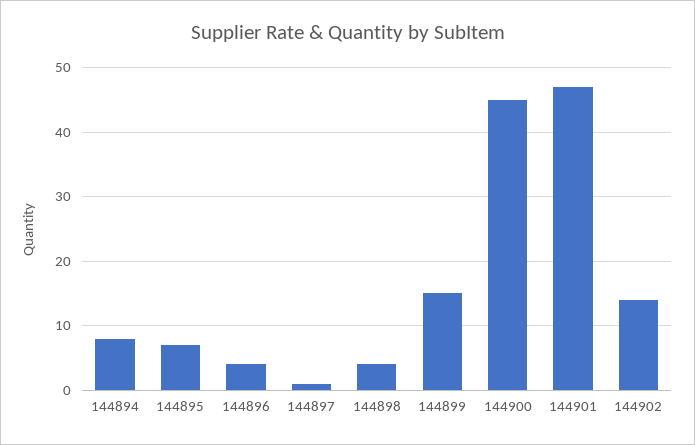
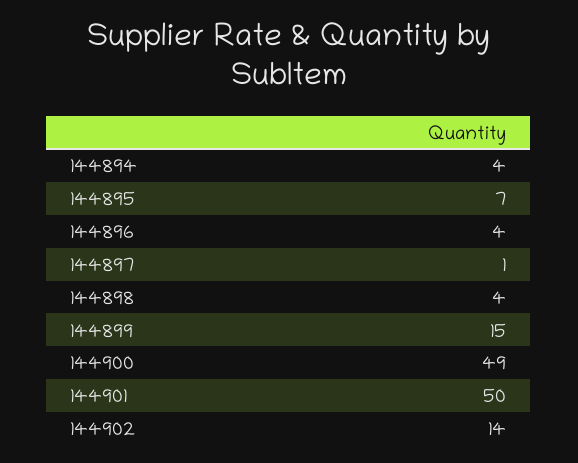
144894: 8 -> 4
144900: 45 -> 49
144901: 47 -> 50

